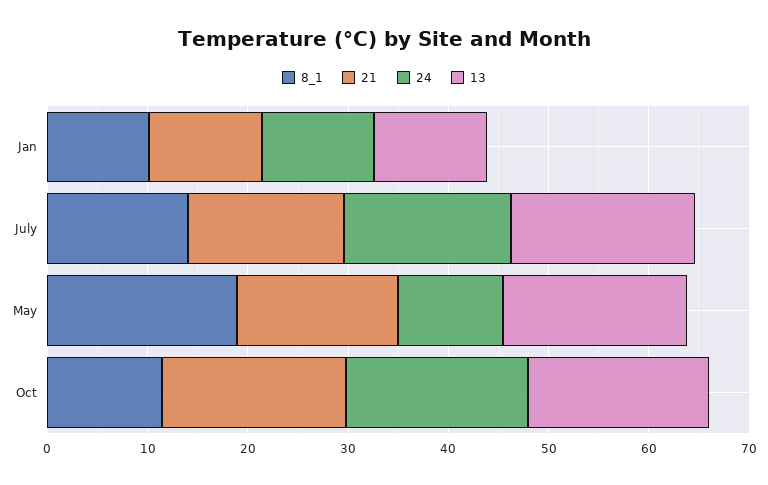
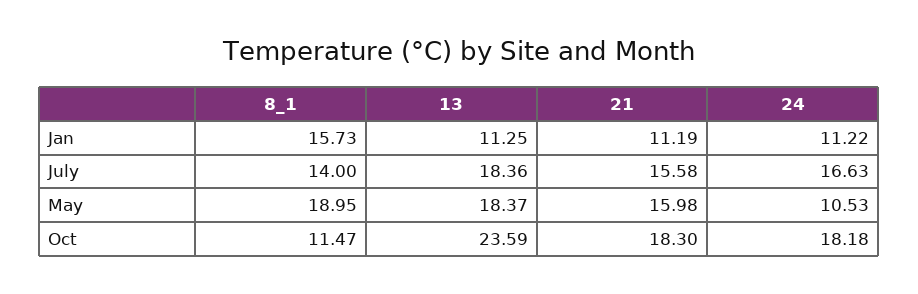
8_1, Jan: 10 -> 15.73
13, Oct: 18 -> 23.59

